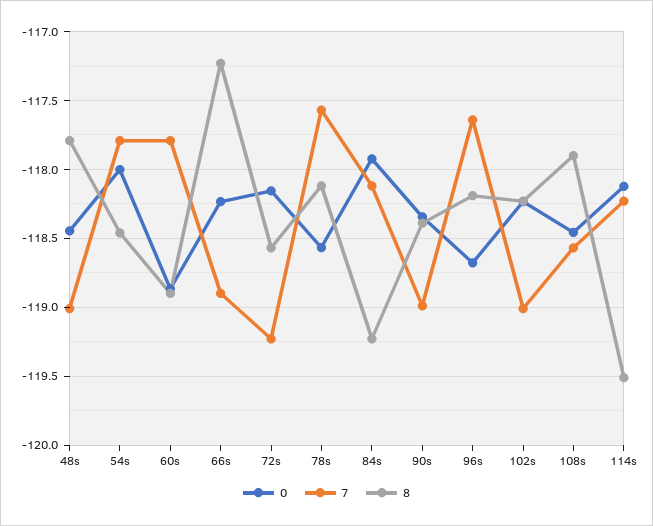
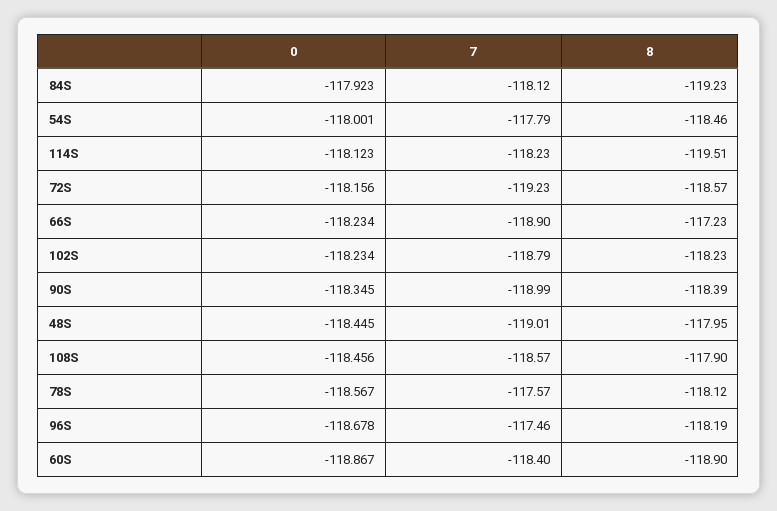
8, 48s: -117.8 -> -117.95
7, 60s: -117.8 -> -118.4
7, 96s: -117.65 -> -117.46
7, 102s: -119 -> -118.79

